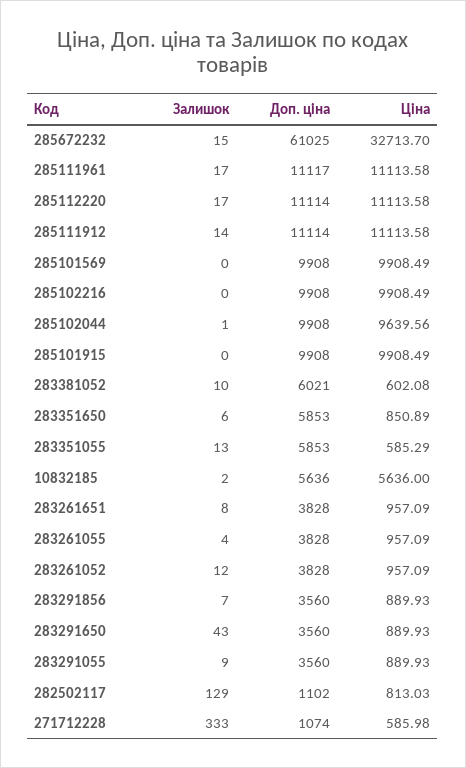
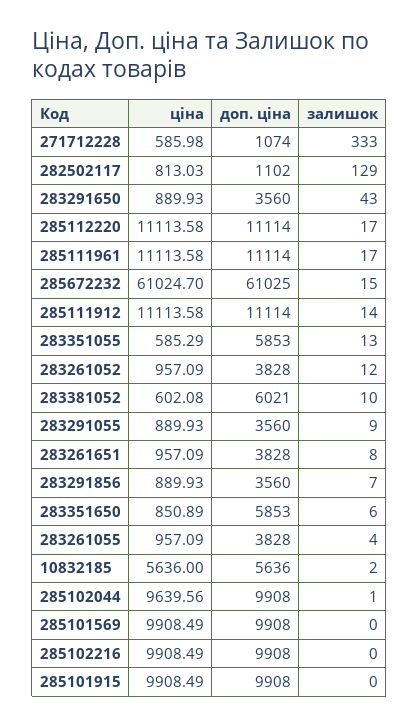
Ціна, 285672232: 32713.7 -> 61024.7
Доп. ціна, 285111961: 11117 -> 11114

